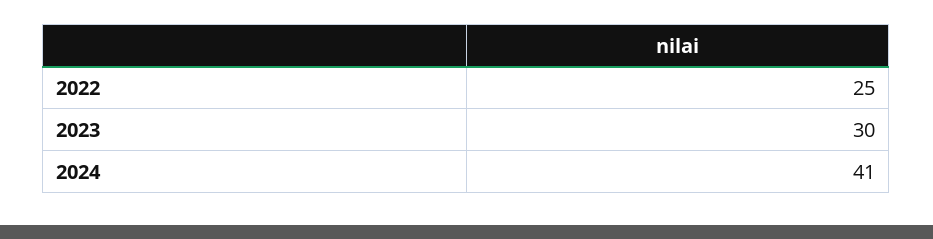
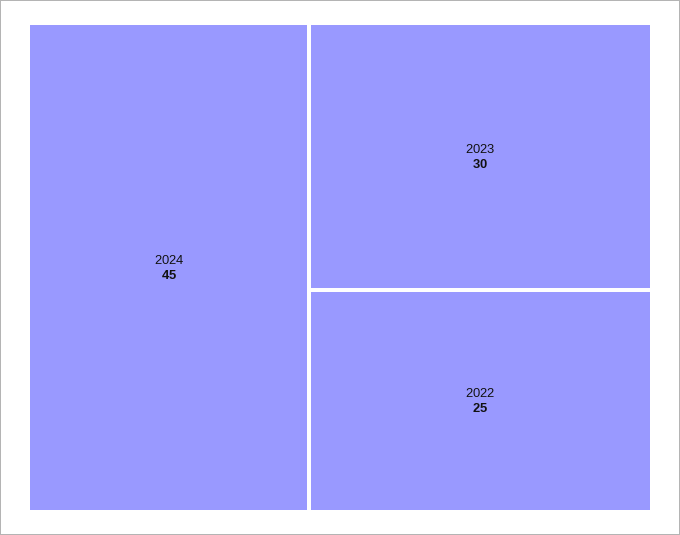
2024: 41 -> 45

